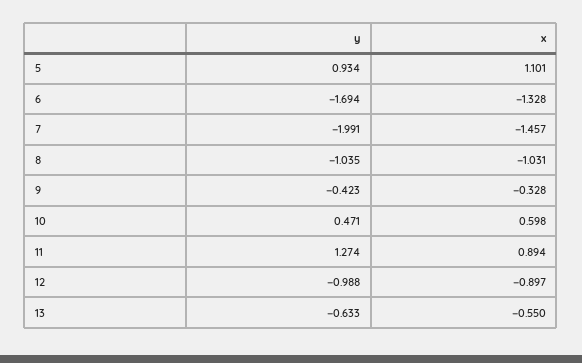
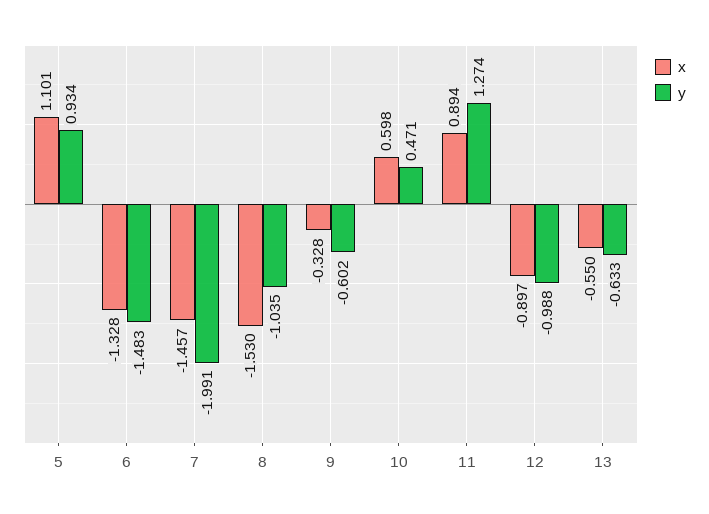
y, 6: -1.694 -> -1.483
x, 8: -1.031 -> -1.53
y, 9: -0.423 -> -0.602

